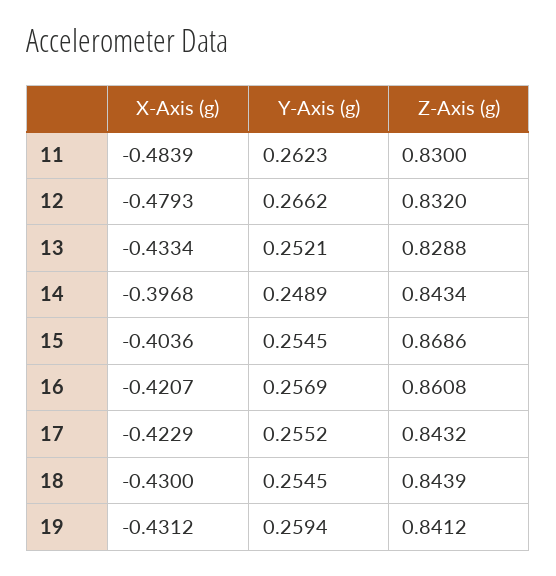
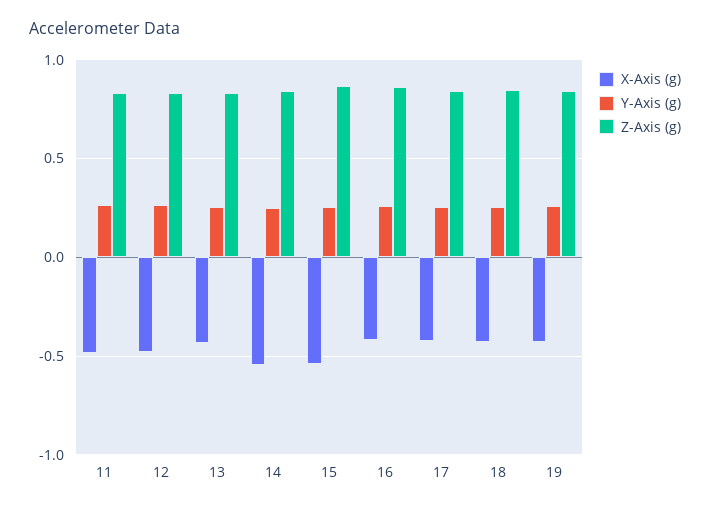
X-Axis (g), 14: -0.3968 -> -0.55
X-Axis (g), 15: -0.4036 -> -0.55

